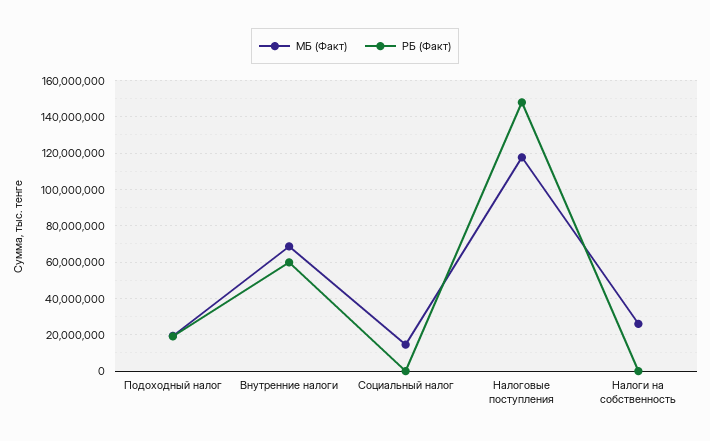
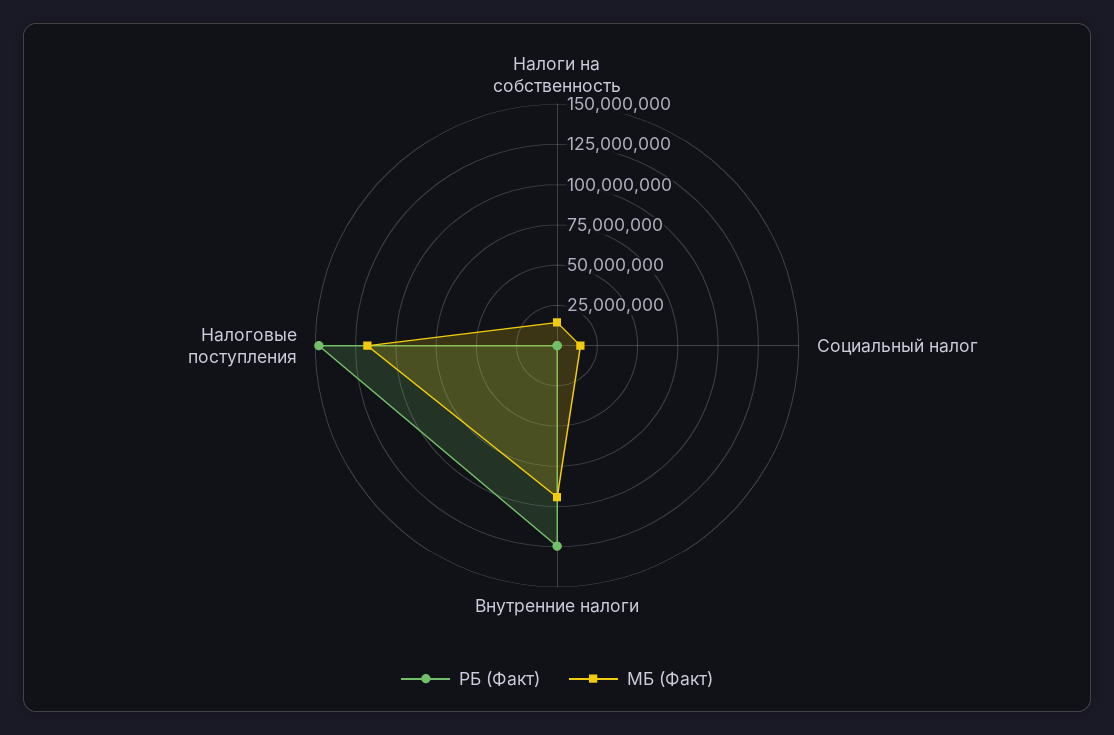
МБ (Факт), Подоходный налог: 20000000 -> none
РБ (Факт), Подоходный налог: 20000000 -> none
МБ (Факт), Внутренние налоги: 70000000 -> 95000000
РБ (Факт), Внутренние налоги: 60000000 -> 125000000
МБ (Факт), Налоги на собственность: 25000000 -> 15000000

